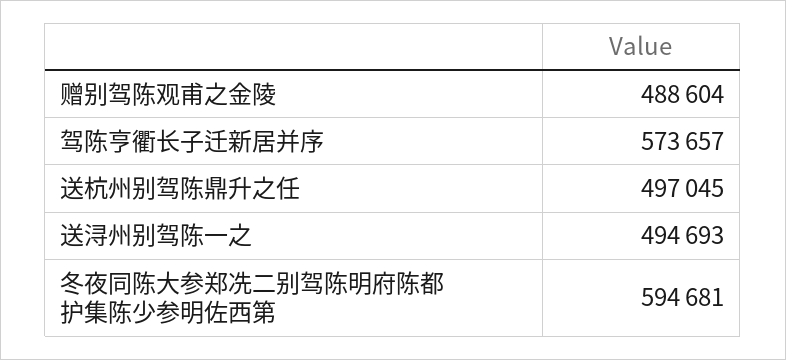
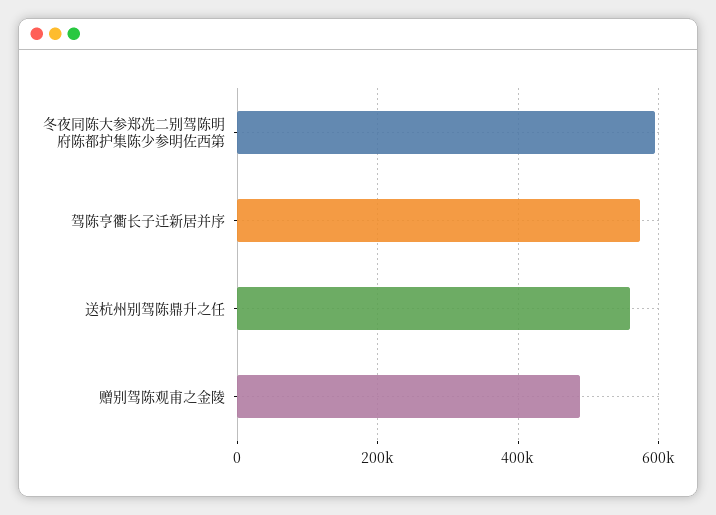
送杭州别驾陈鼎升之任: 497045 -> 560000
送浔州别驾陈一之: 494693 -> none

